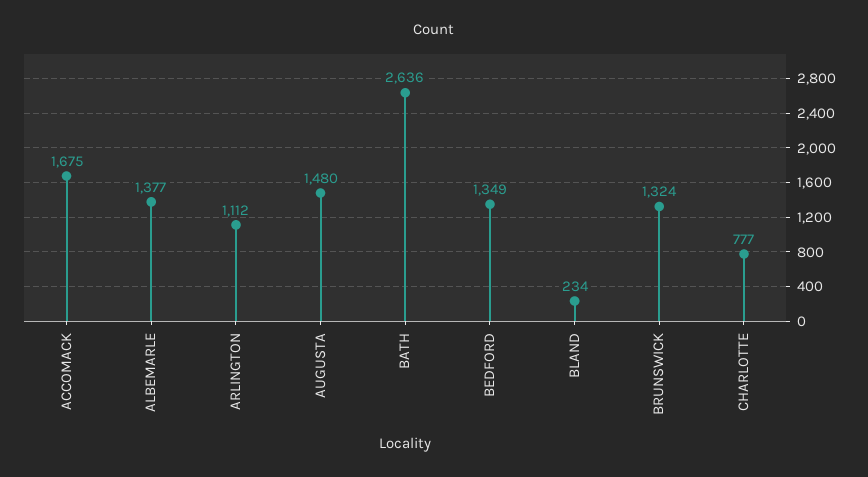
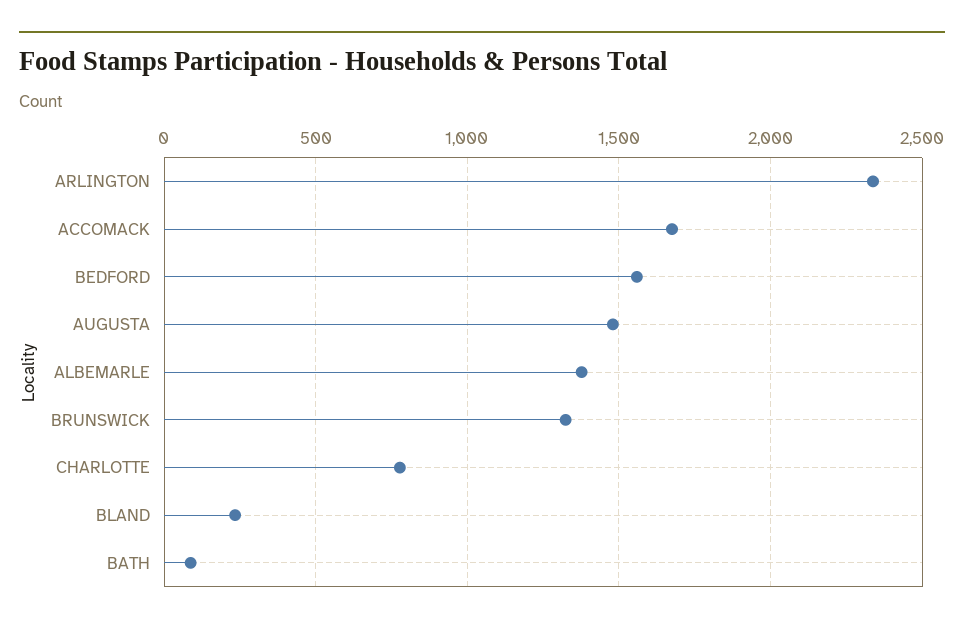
ARLINGTON: 1112 -> 2350
BATH: 2636 -> 100
BEDFORD: 1349 -> 1550

